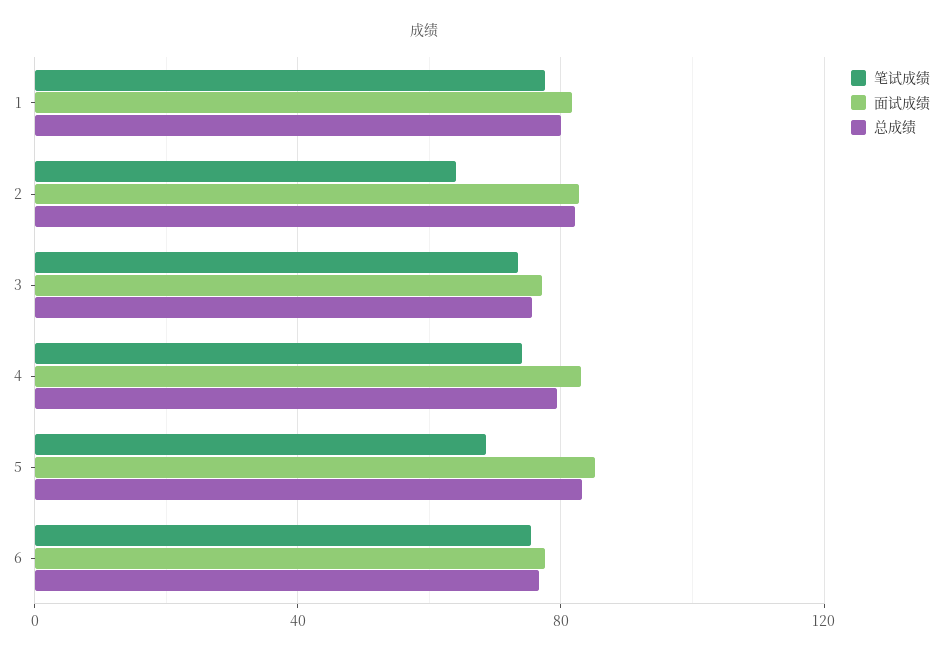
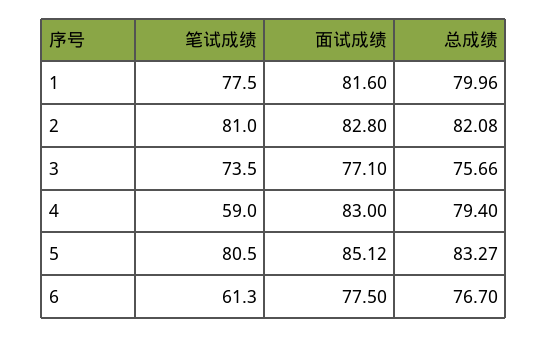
笔试成绩, 2: 65 -> 81
笔试成绩, 4: 75 -> 59
笔试成绩, 5: 70 -> 80.5
笔试成绩, 6: 75 -> 61.3

